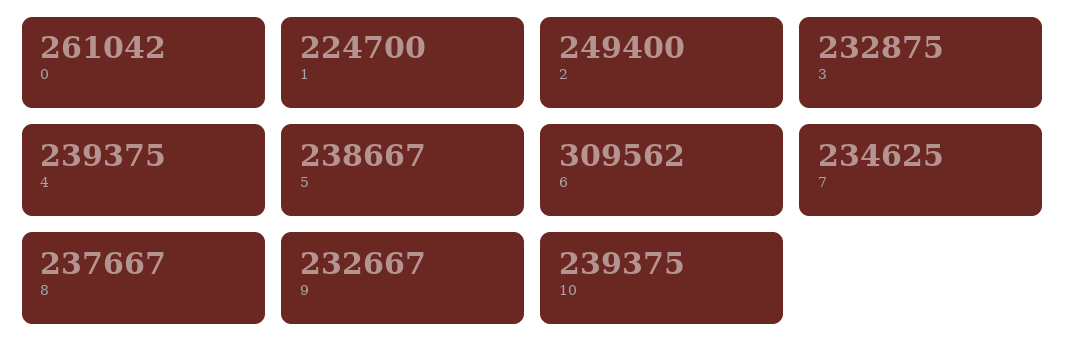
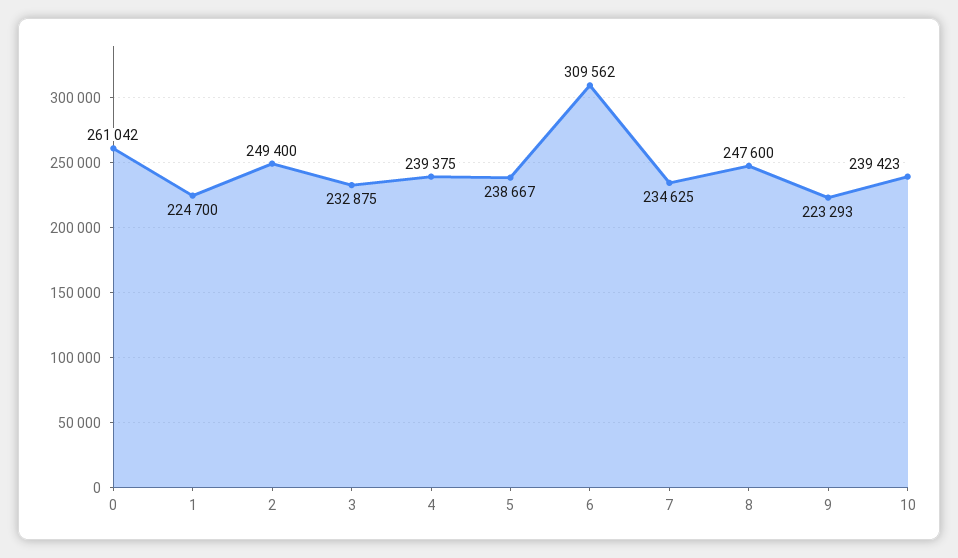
8: 237667 -> 247600
9: 232667 -> 223293
10: 239375 -> 239423

